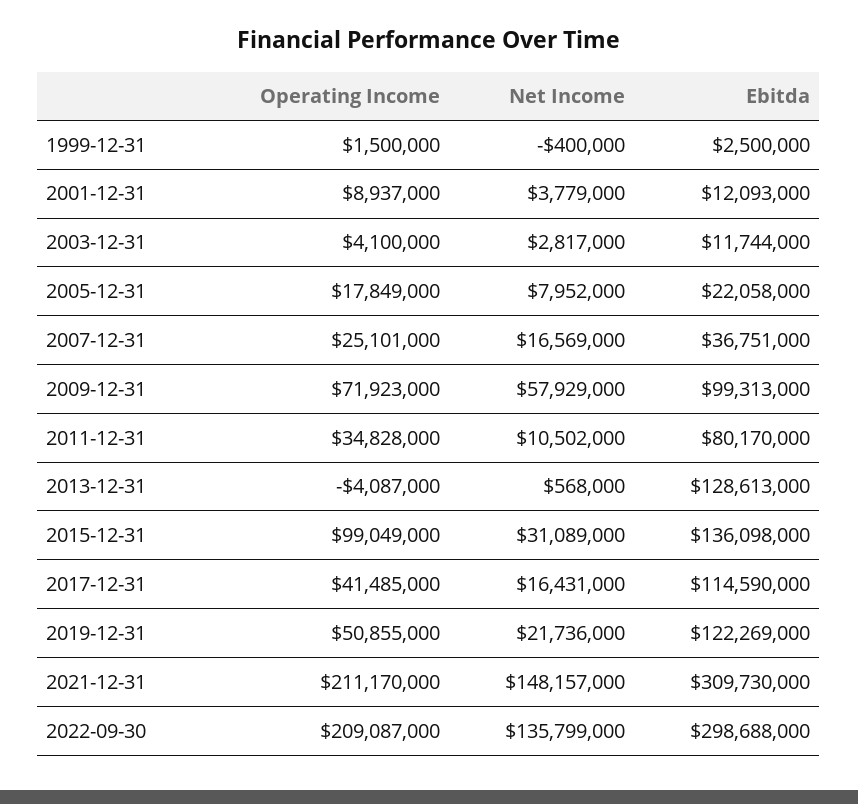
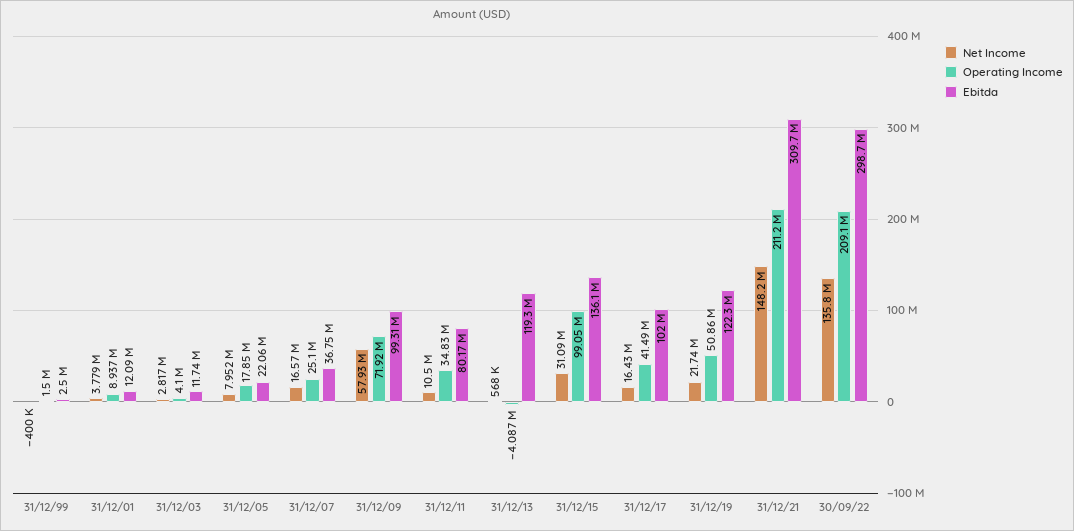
Ebitda, 2013-12-31: 128613000 -> 119300000
Ebitda, 2017-12-31: 114590000 -> 102000000

